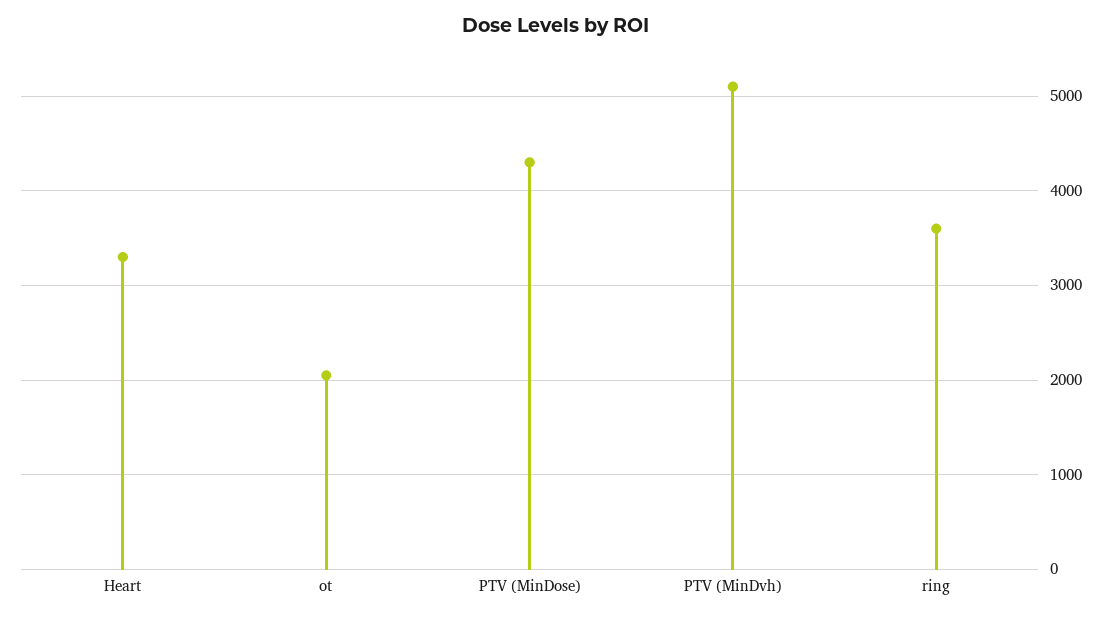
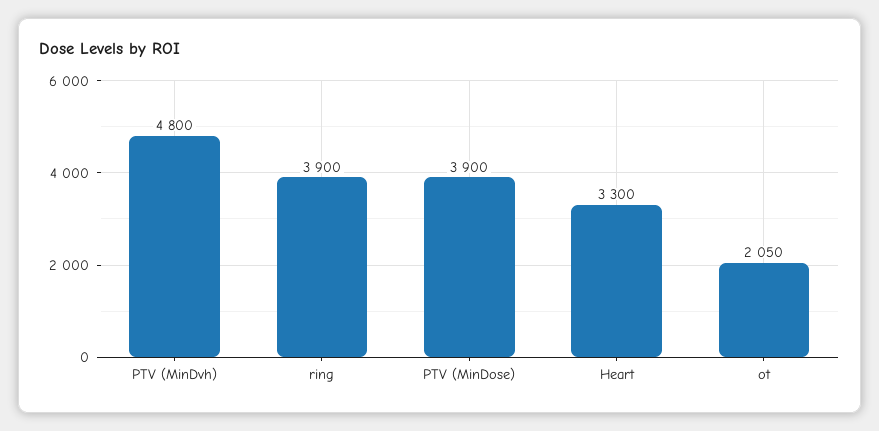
PTV (MinDose): 4300 -> 3900
PTV (MinDvh): 5100 -> 4800
ring: 3600 -> 3900

